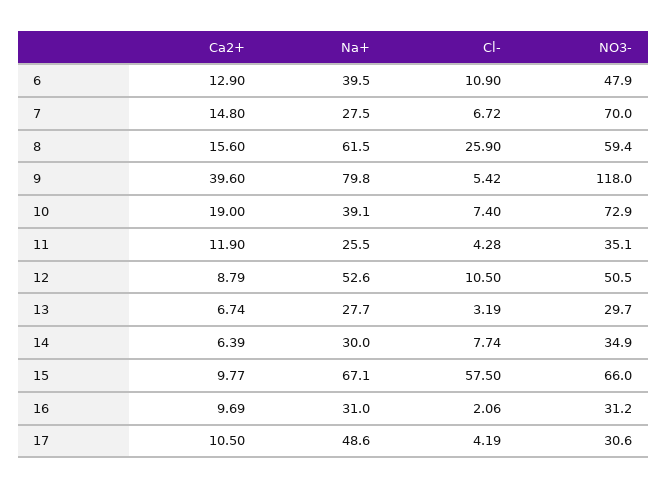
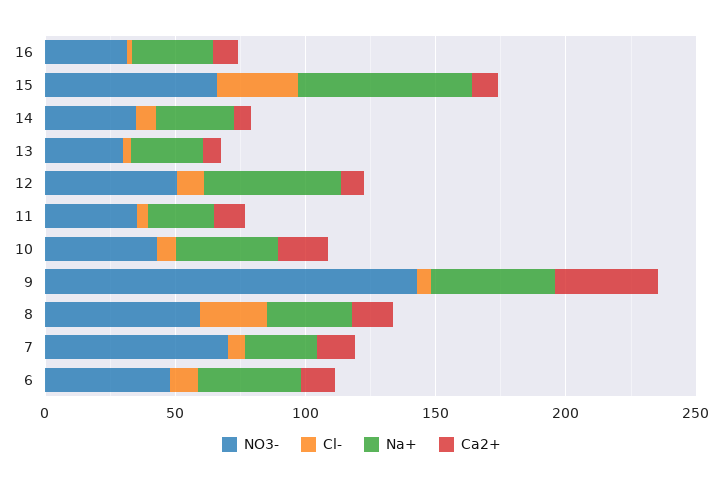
Na+, 8: 61.5 -> 30
Na+, 9: 79.8 -> 50
NO3-, 9: 118 -> 140
NO3-, 10: 72.9 -> 40
Cl-, 15: 57.5 -> 30
Ca2+, 17: 10.5 -> none
Na+, 17: 48.6 -> none
Cl-, 17: 4.19 -> none
NO3-, 17: 30.6 -> none

